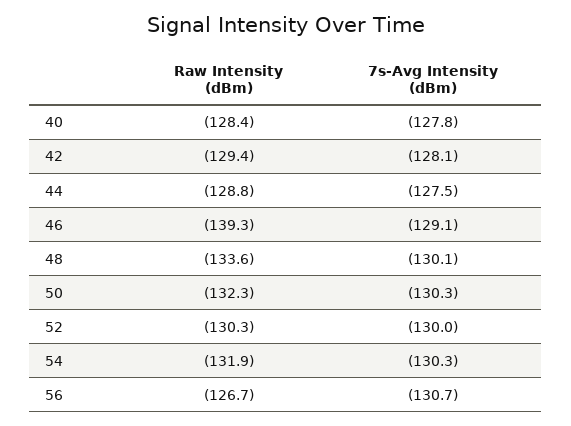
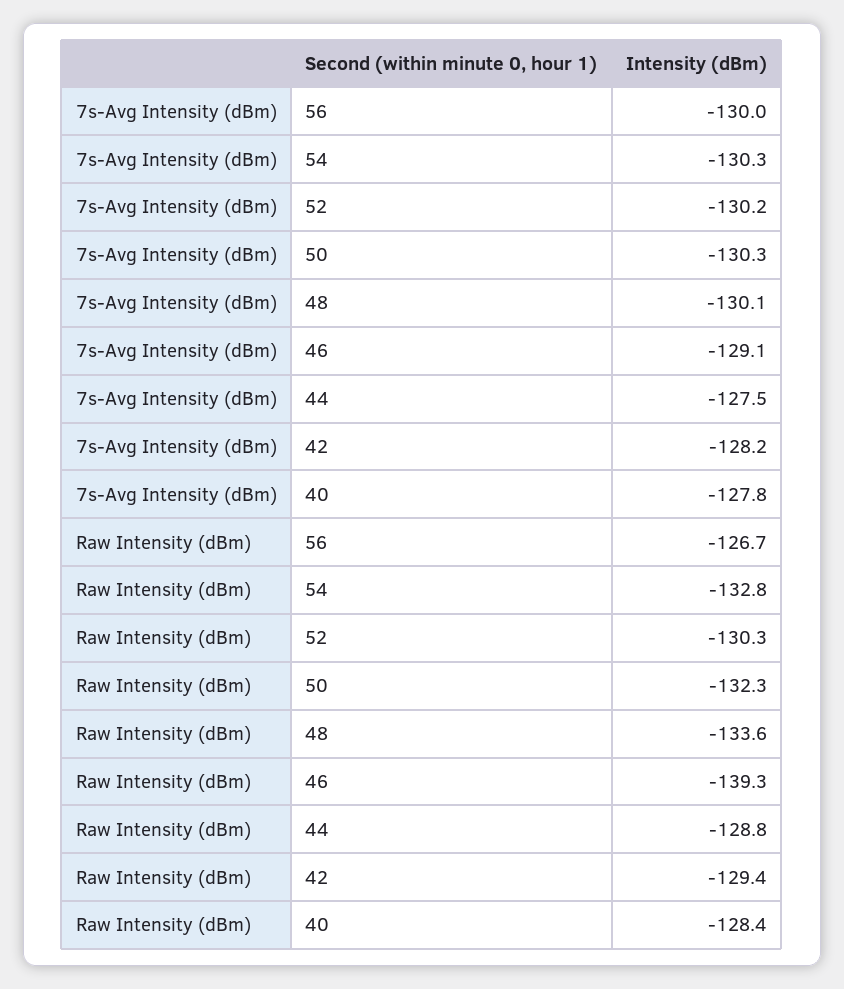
7s-Avg Intensity (dBm), 42: -128.1 -> -128.2
7s-Avg Intensity (dBm), 52: -130 -> -130.2
Raw Intensity (dBm), 54: -131.9 -> -132.8
7s-Avg Intensity (dBm), 56: -130.7 -> -130

